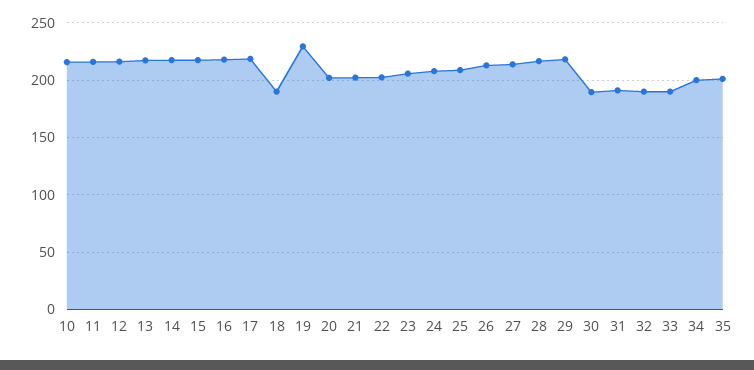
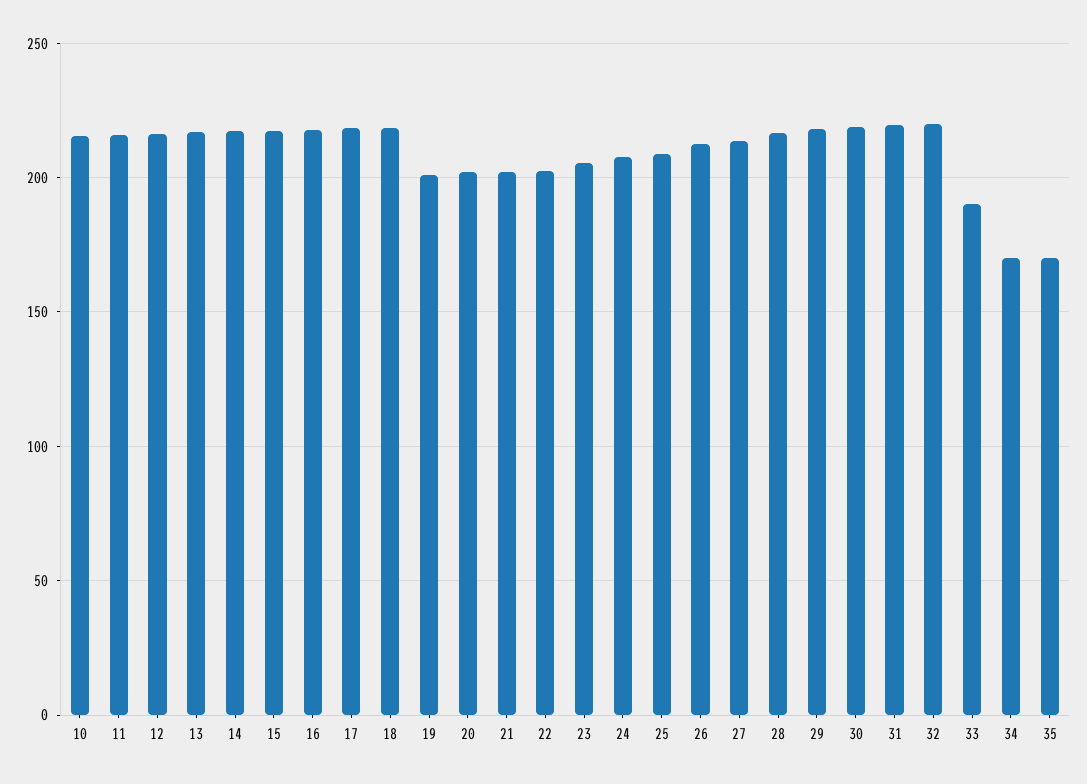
18: 190 -> 220
19: 230 -> 200
30: 190 -> 220
31: 190 -> 220
32: 190 -> 220
34: 200 -> 170
35: 200 -> 170

